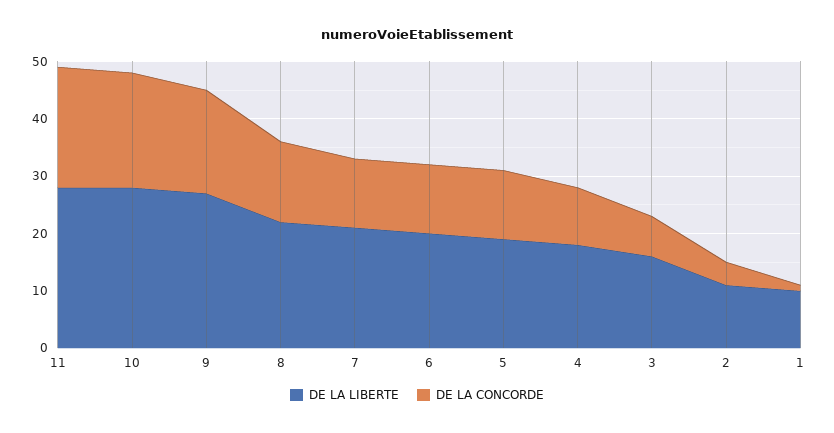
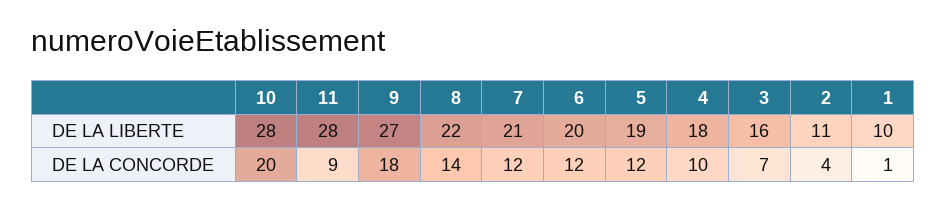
DE LA CONCORDE, 11: 20 -> 9

